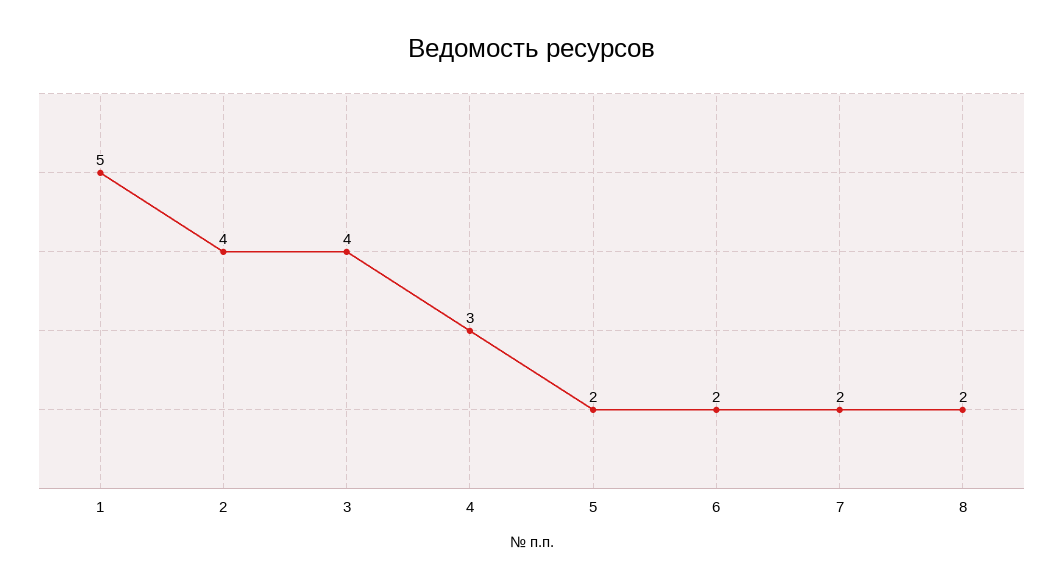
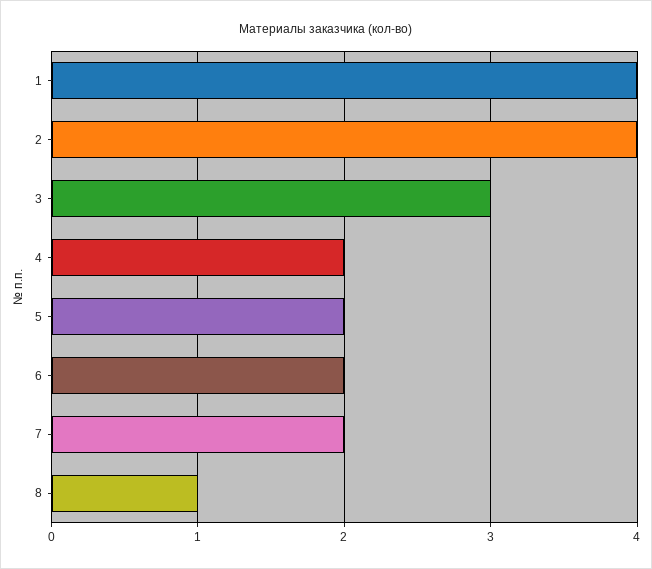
1: 5 -> 4
3: 4 -> 3
4: 3 -> 2
8: 2 -> 1

